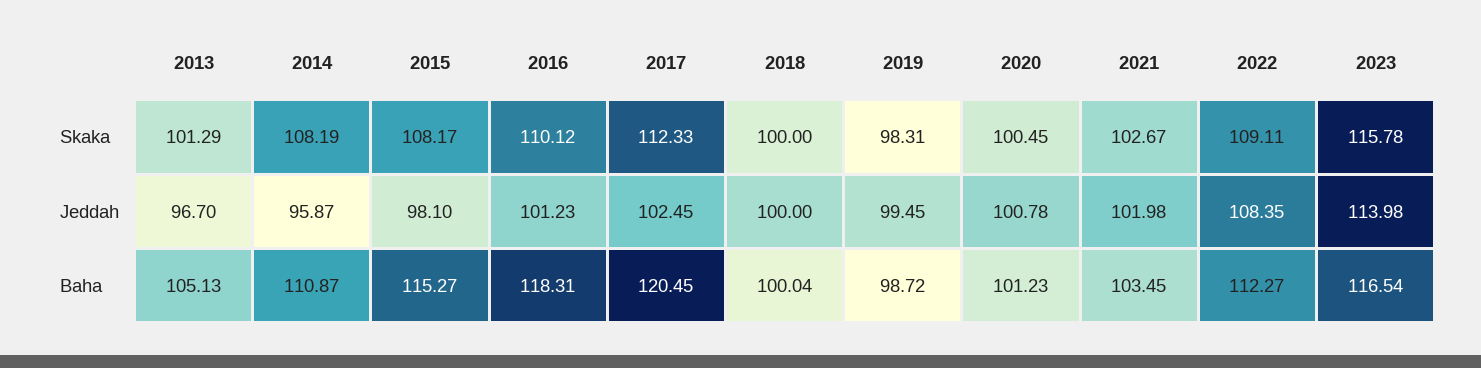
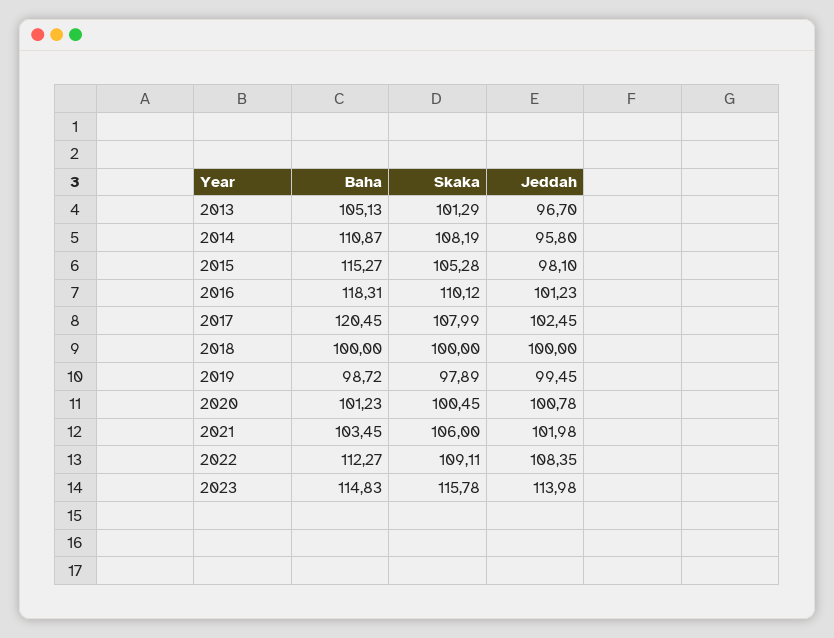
2015, Skaka: 108.17 -> 105.28
2017, Skaka: 112.33 -> 107.99
2019, Skaka: 98.31 -> 97.89
2021, Skaka: 102.67 -> 106
2014, Jeddah: 95.87 -> 95.8
2018, Baha: 100.04 -> 100
2023, Baha: 116.54 -> 114.83

